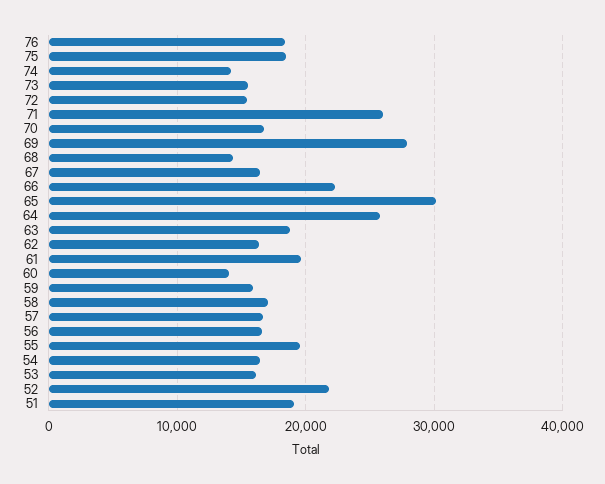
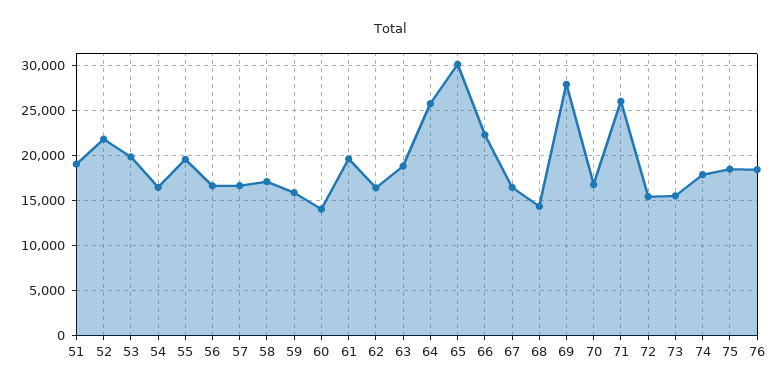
74: 14000 -> 18000
53: 16000 -> 20000

